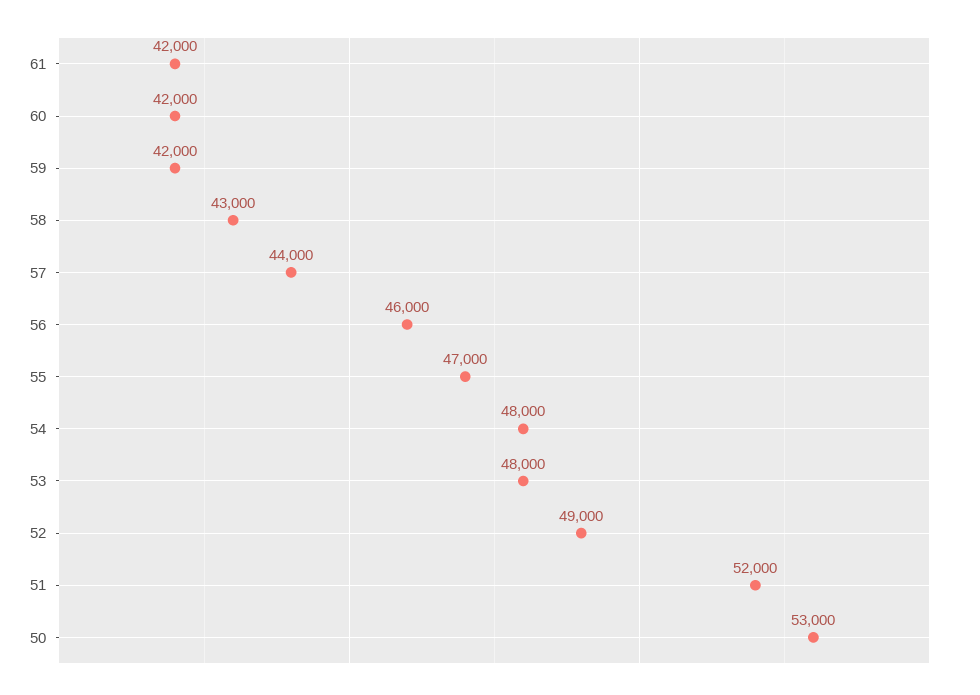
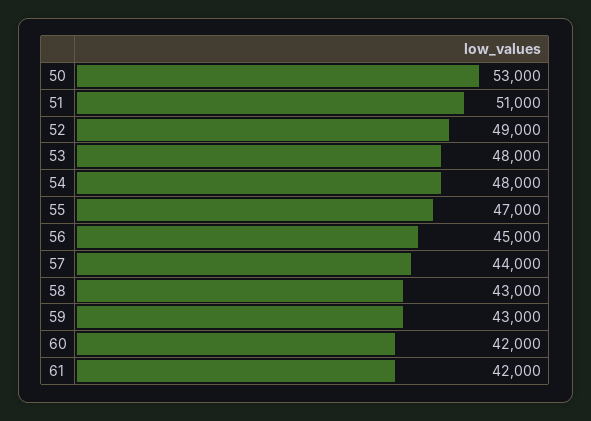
59: 42000 -> 43000
56: 46000 -> 45000
51: 52000 -> 51000

